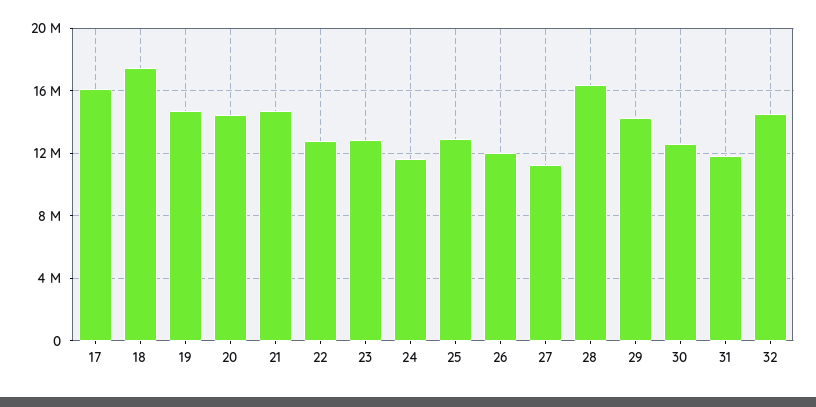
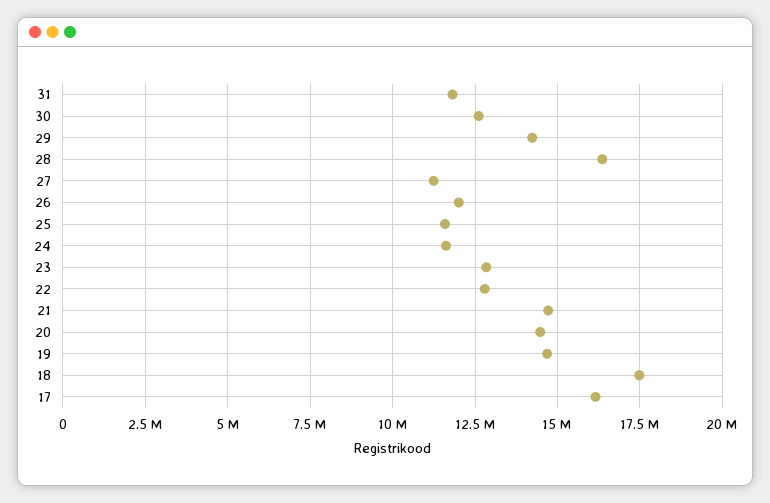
25: 13000000 -> 11500000
32: 14500000 -> none

